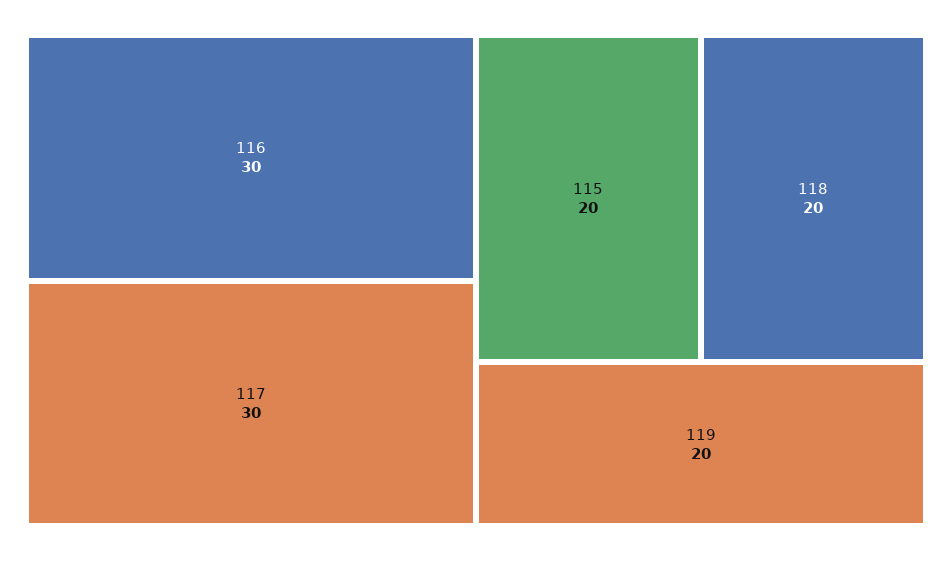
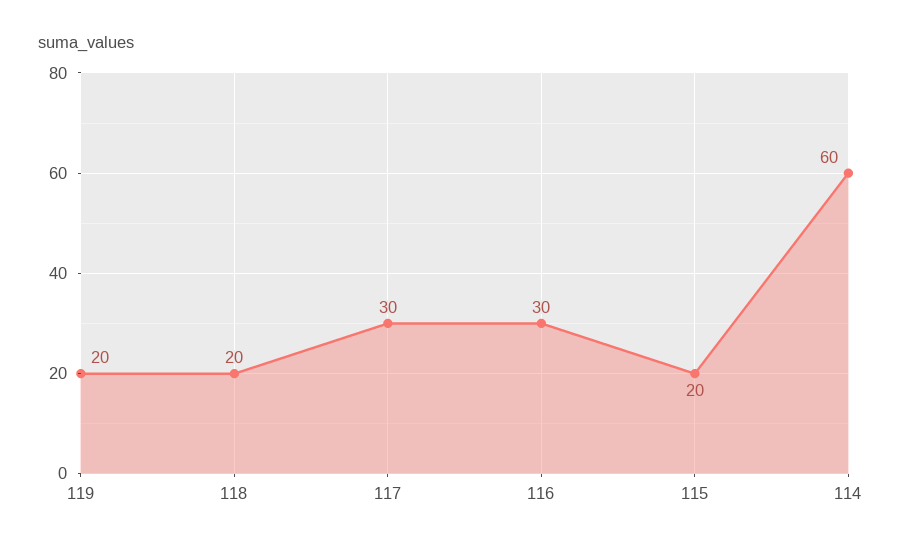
114: none -> 60

